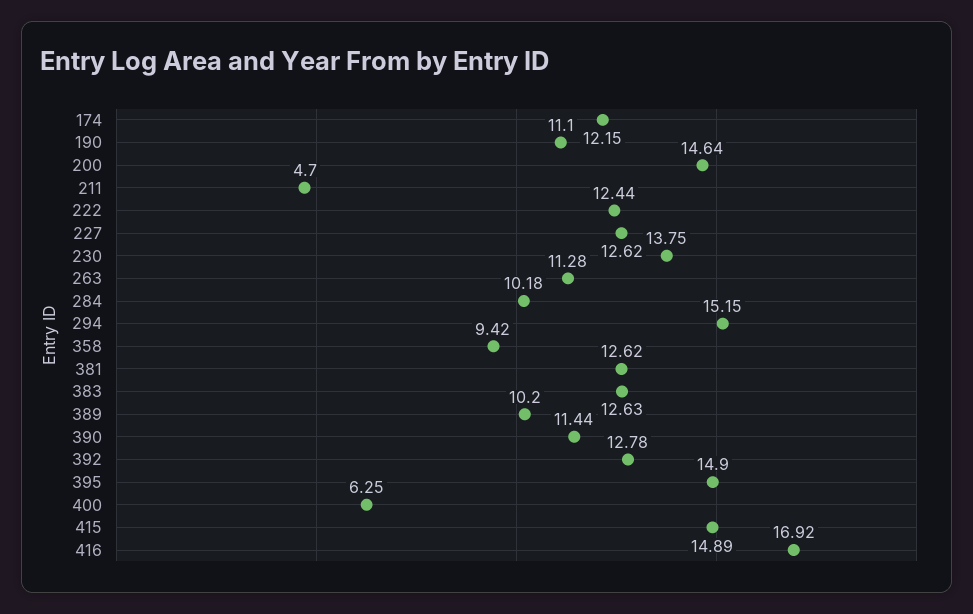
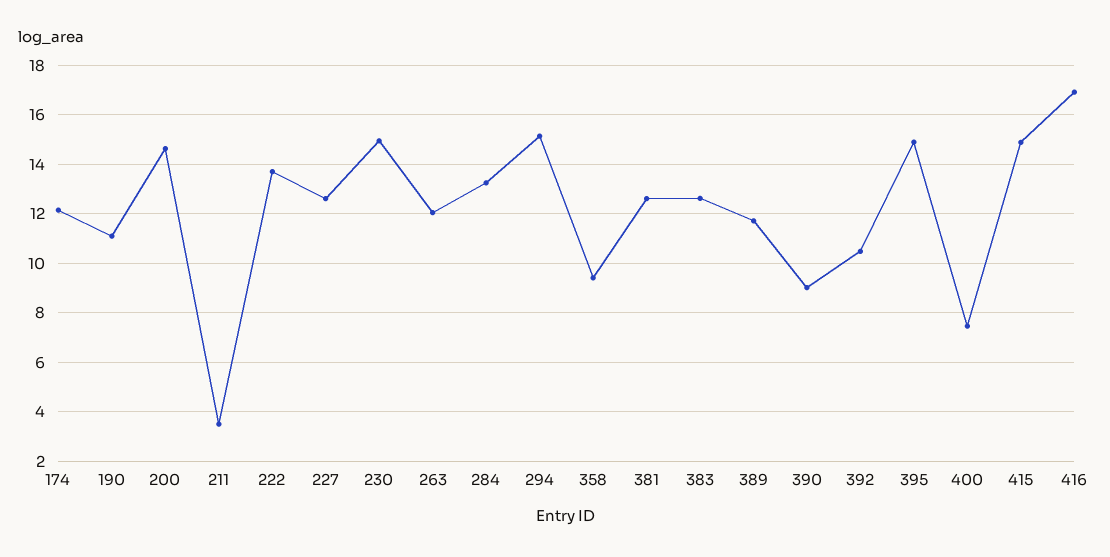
211: 4.7 -> 3.5
222: 12.44 -> 13.75
230: 13.75 -> 15
263: 11.28 -> 12
284: 10.18 -> 13.25
389: 10.2 -> 11.75
390: 11.44 -> 9
392: 12.78 -> 10.5
400: 6.25 -> 7.5

